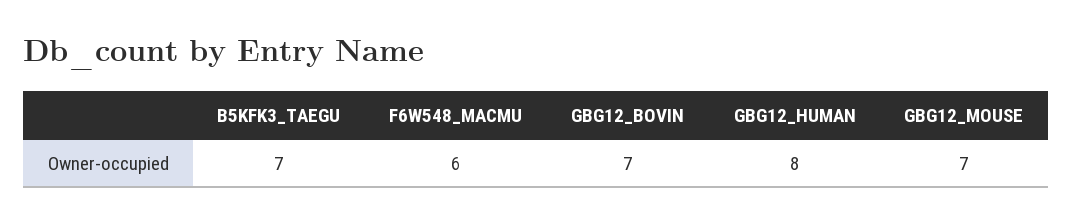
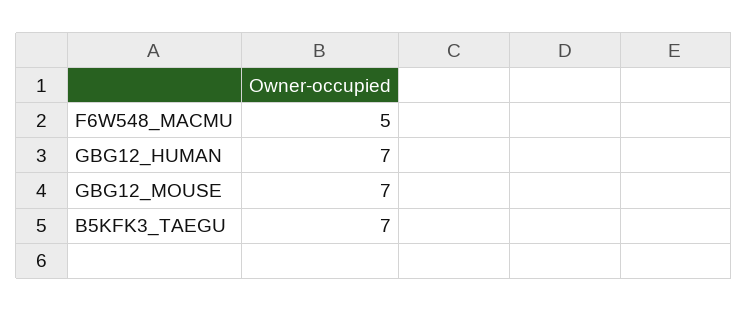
F6W548_MACMU: 6 -> 5
GBG12_BOVIN: 7 -> none
GBG12_HUMAN: 8 -> 7

